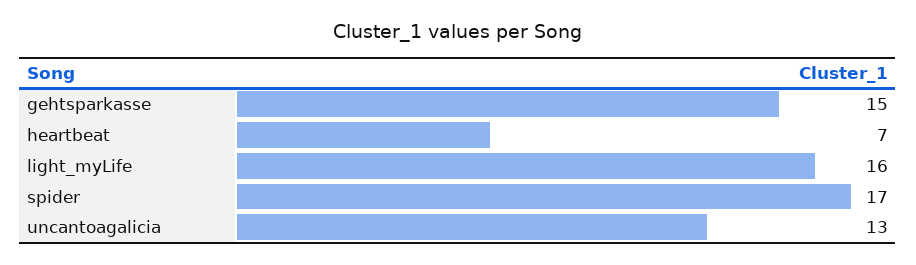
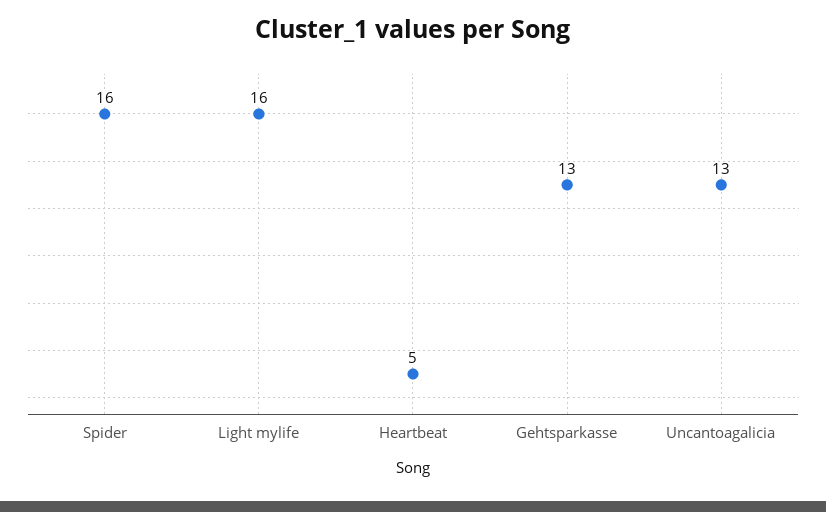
gehtsparkasse: 15 -> 13
heartbeat: 7 -> 5
spider: 17 -> 16

